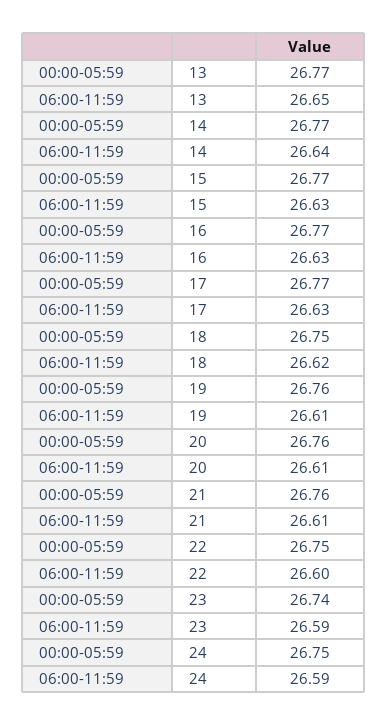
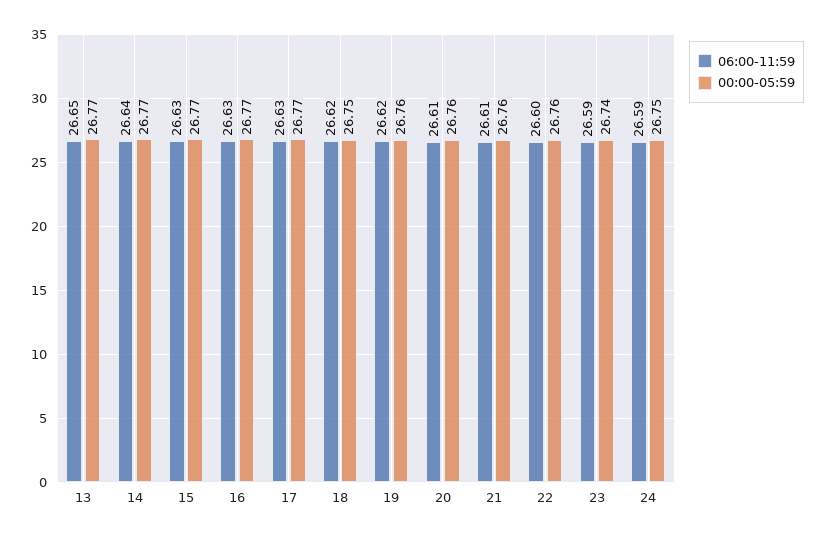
06:00-11:59, 19: 26.61 -> 26.62
00:00-05:59, 22: 26.75 -> 26.76

